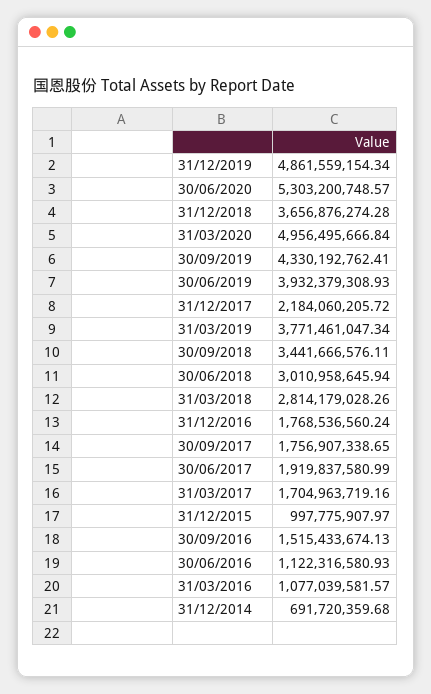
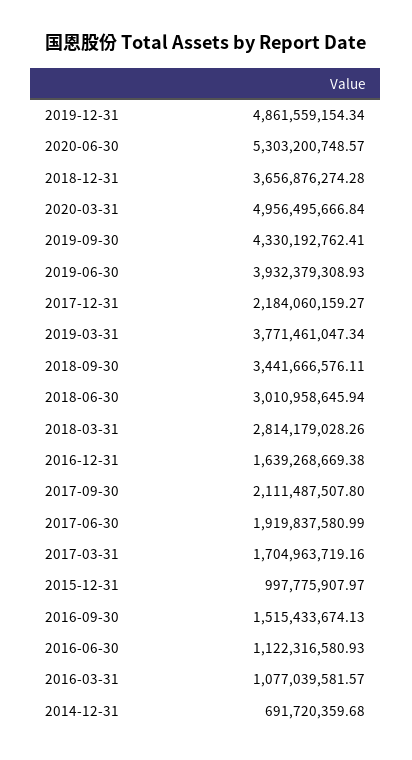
31/12/2017: 2184060205.72 -> 2184060159.27
31/12/2016: 1768536560.24 -> 1639268669.38
30/09/2017: 1756907338.65 -> 2111487507.8

